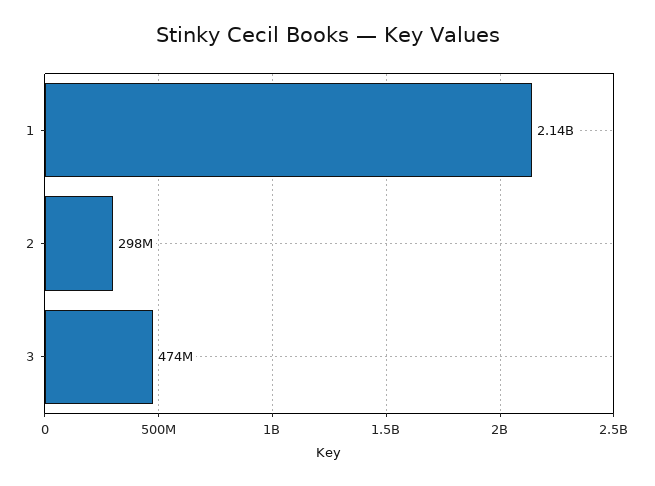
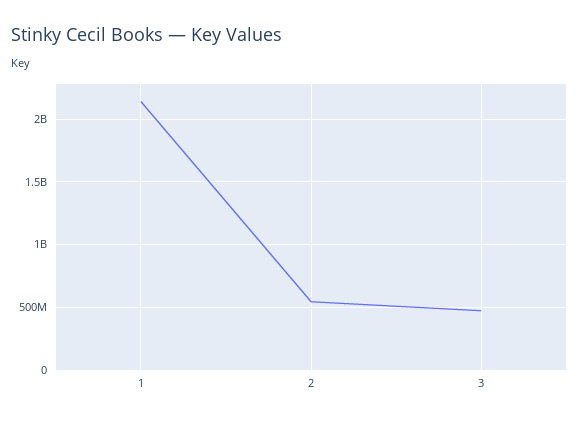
2: 298000000 -> 550000000

